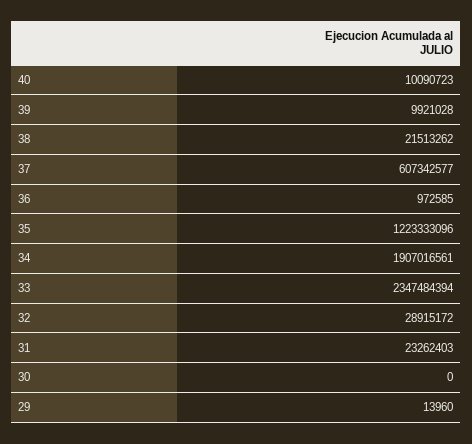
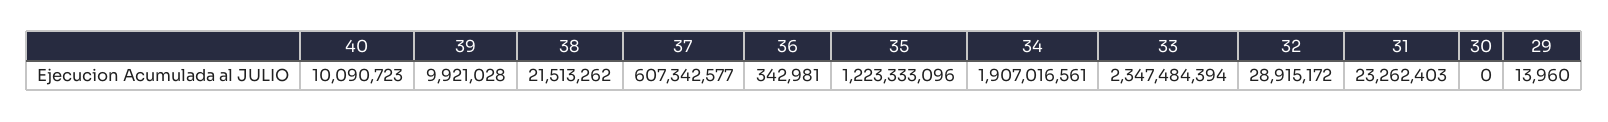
36: 972585 -> 342981

